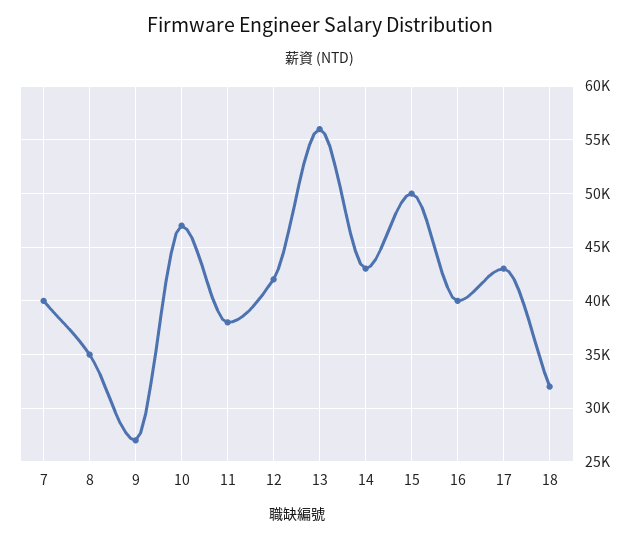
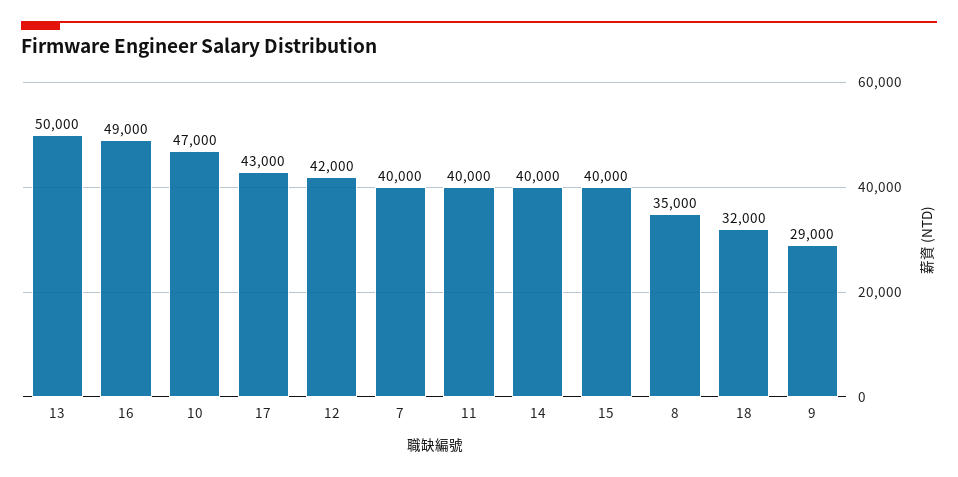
9: 27000 -> 29000
11: 38000 -> 40000
13: 56000 -> 50000
14: 43000 -> 40000
15: 50000 -> 40000
16: 40000 -> 49000

